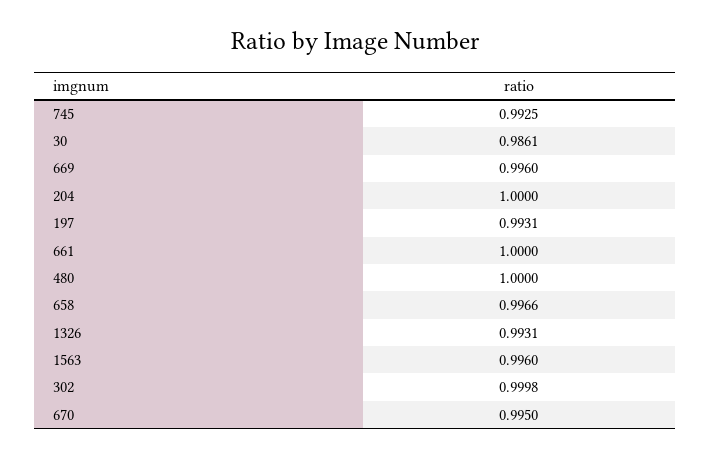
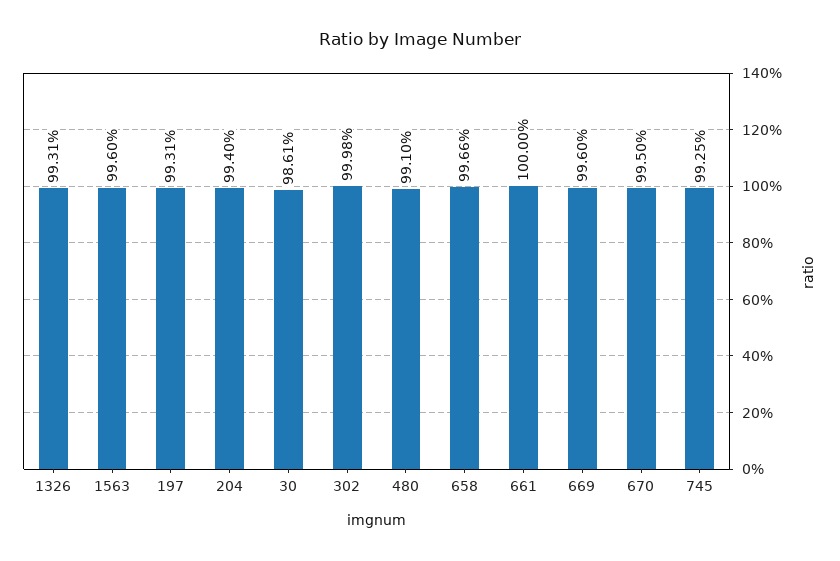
204: 1 -> 0.994
480: 1 -> 0.991

